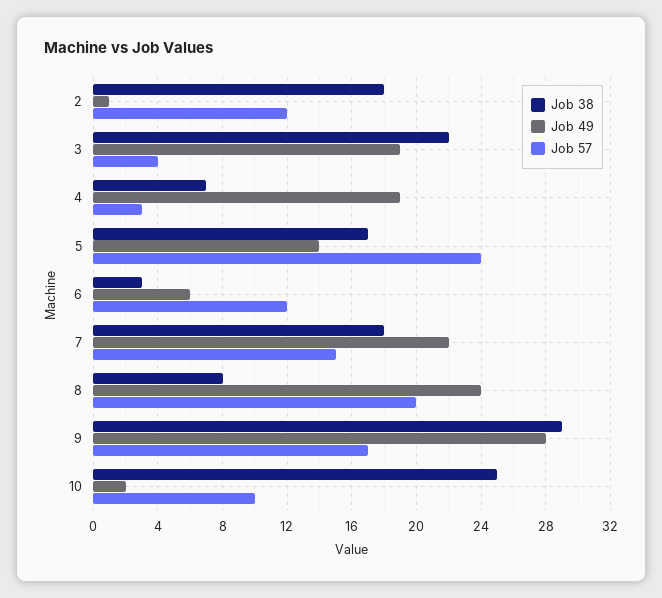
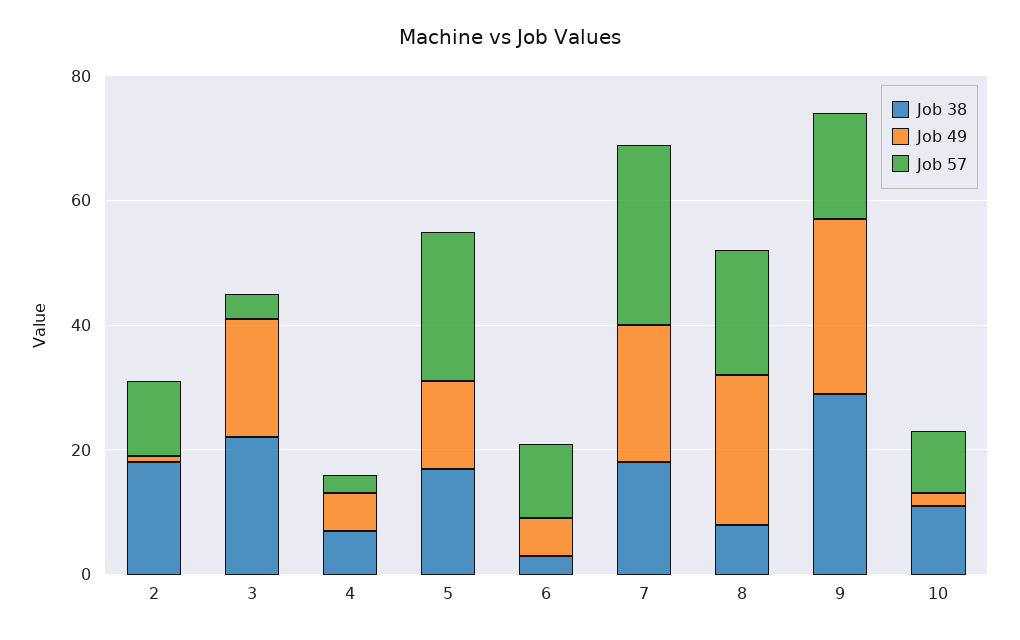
Job 49, 4: 19 -> 5
Job 57, 7: 15 -> 30
Job 38, 10: 25 -> 10

